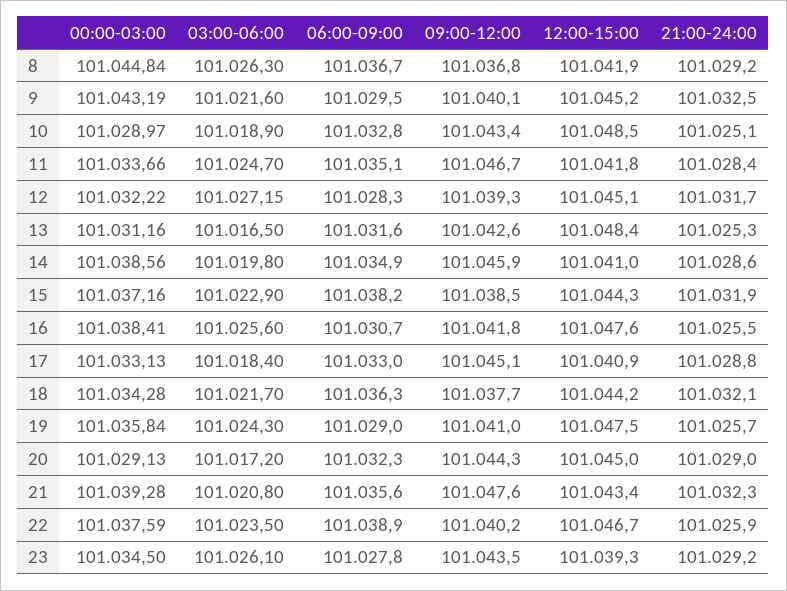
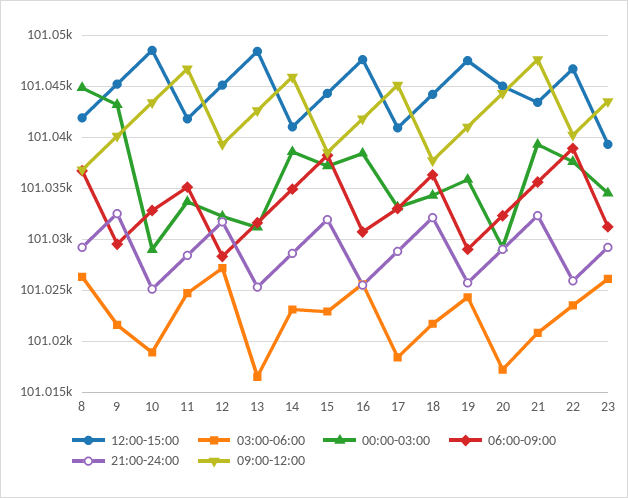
03:00-06:00, 14: 101019.8 -> 101023
06:00-09:00, 23: 101027.8 -> 101031

